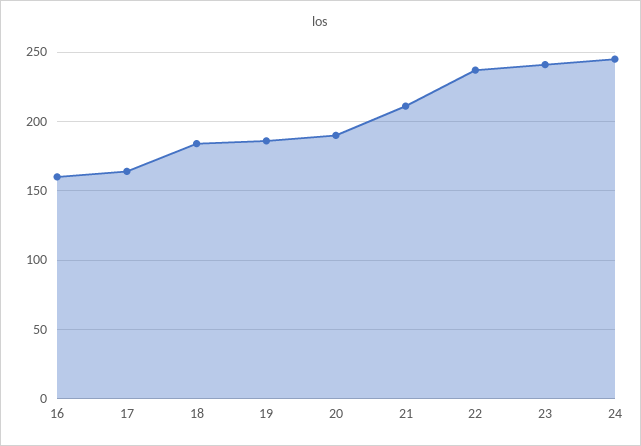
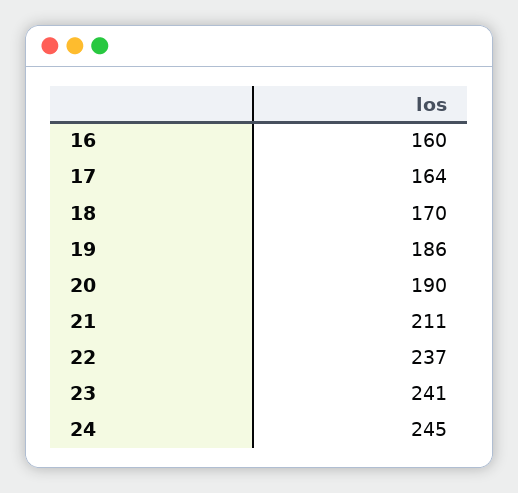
18: 185 -> 170

